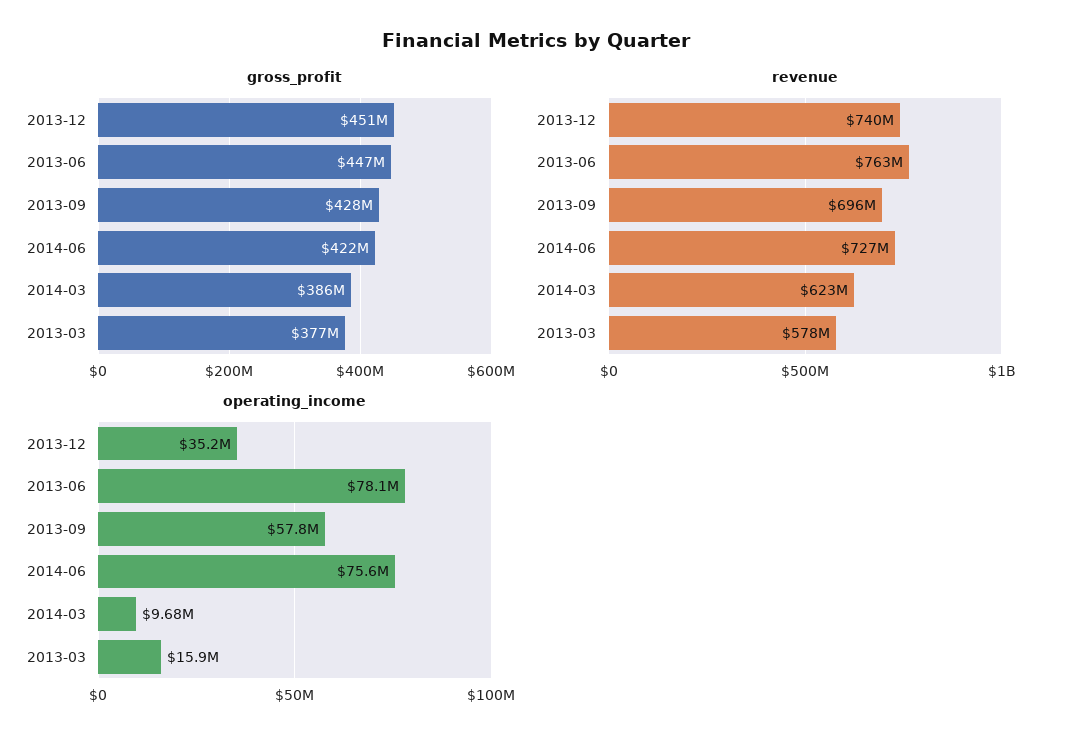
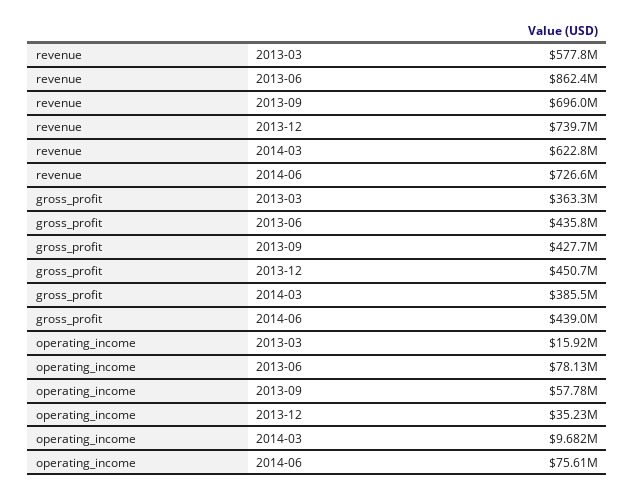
gross_profit, 2013-06: 447000000 -> 435800000
gross_profit, 2014-06: 422000000 -> 439000000
gross_profit, 2013-03: 377000000 -> 363300000
revenue, 2013-06: 763000000 -> 862400000

